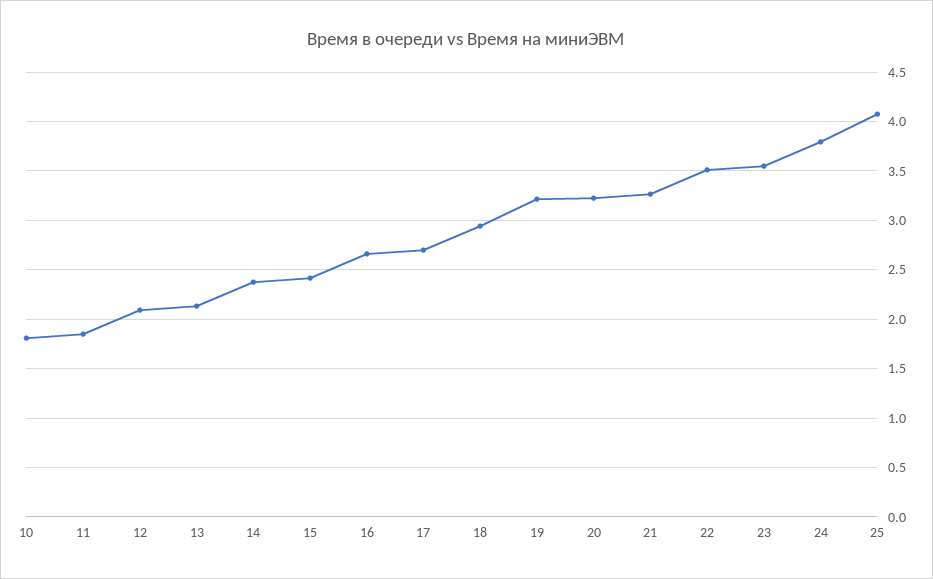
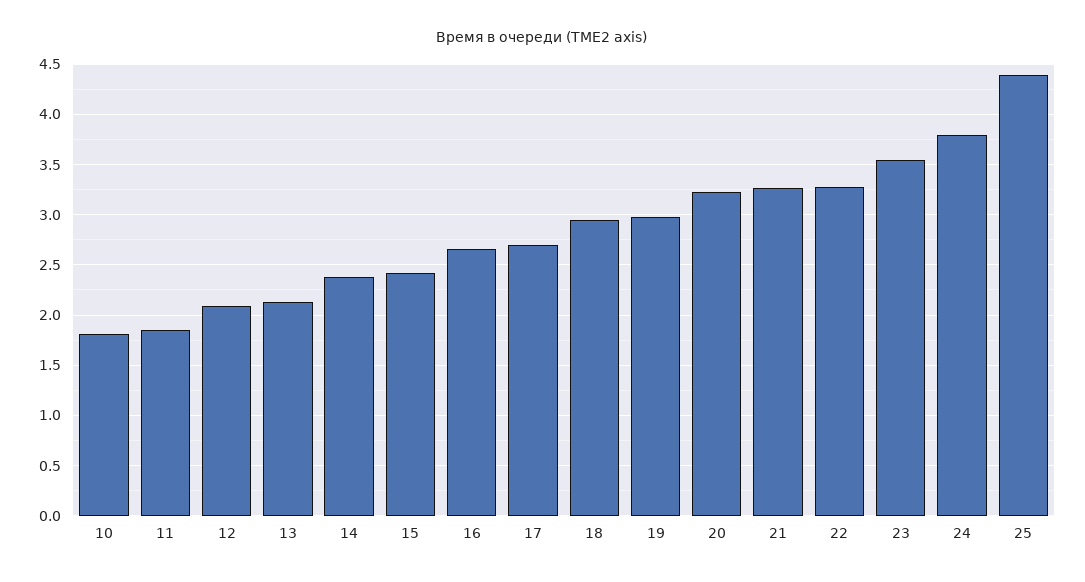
19: 3.2 -> 3
22: 3.5 -> 3.3
25: 4.1 -> 4.4

